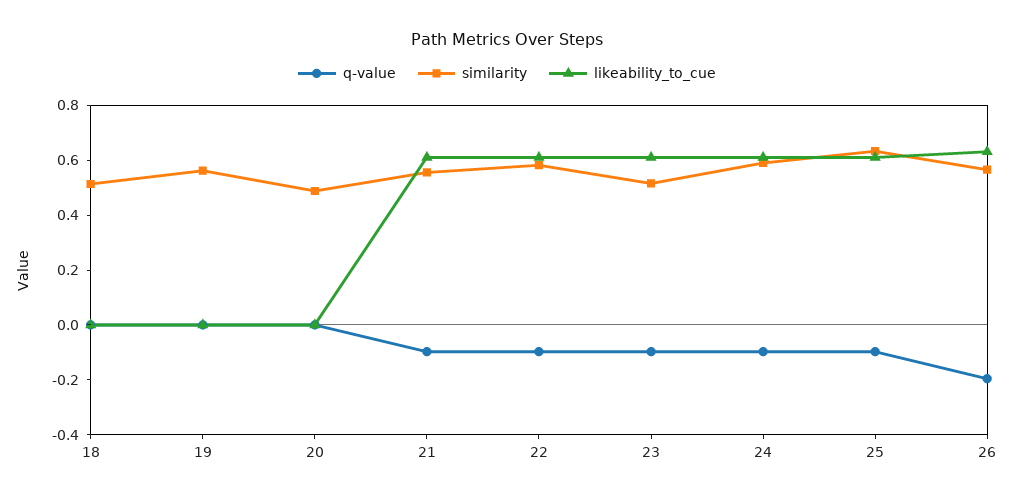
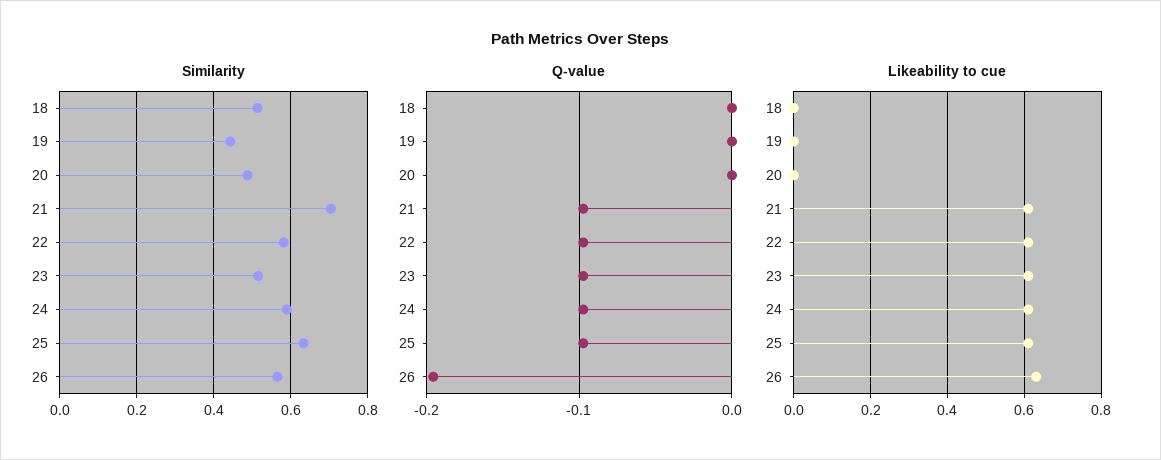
similarity, 19: 0.55 -> 0.44
similarity, 21: 0.55 -> 0.7

